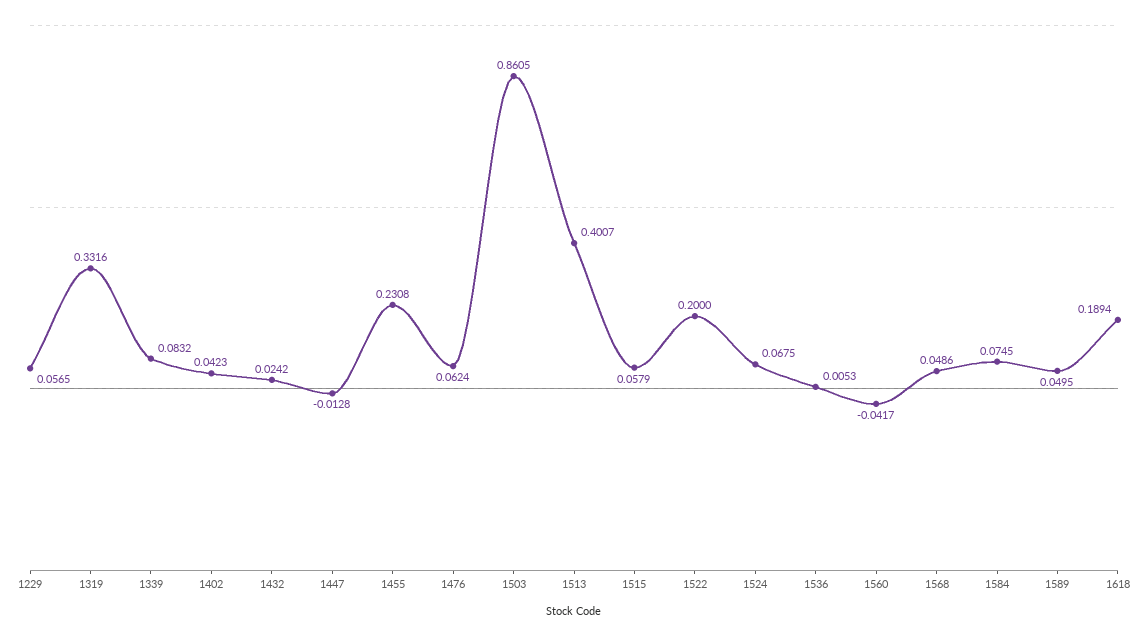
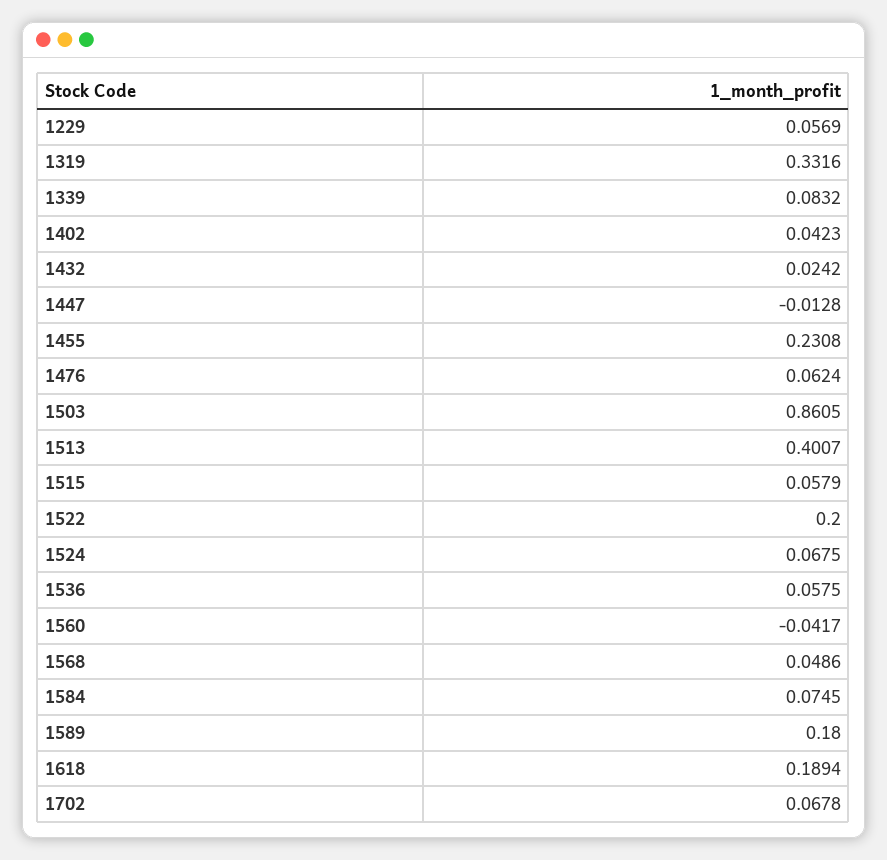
1229: 0.0565 -> 0.0569
1536: 0.0053 -> 0.0575
1589: 0.0495 -> 0.18
1702: none -> 0.0678

